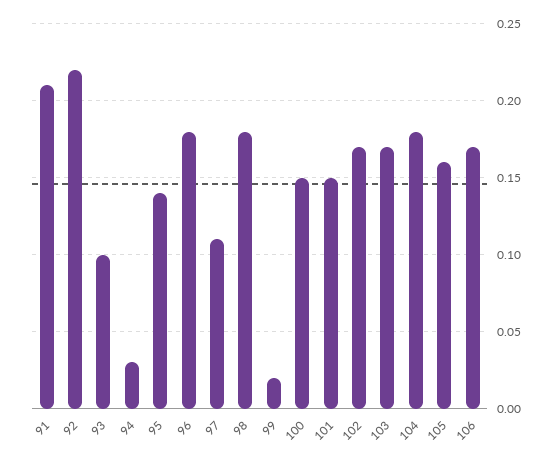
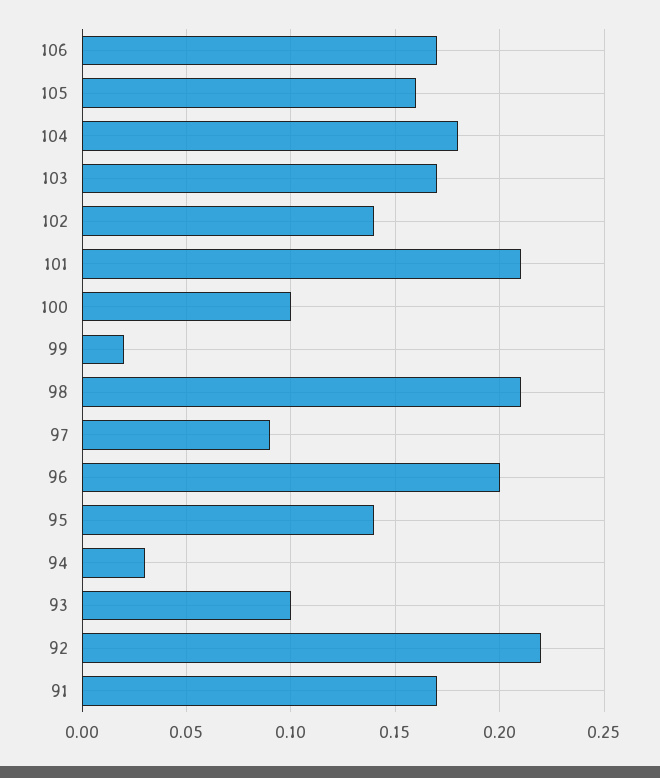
91: 0.21 -> 0.17
96: 0.18 -> 0.2
97: 0.11 -> 0.09
98: 0.18 -> 0.21
100: 0.15 -> 0.1
101: 0.15 -> 0.21
102: 0.17 -> 0.14

